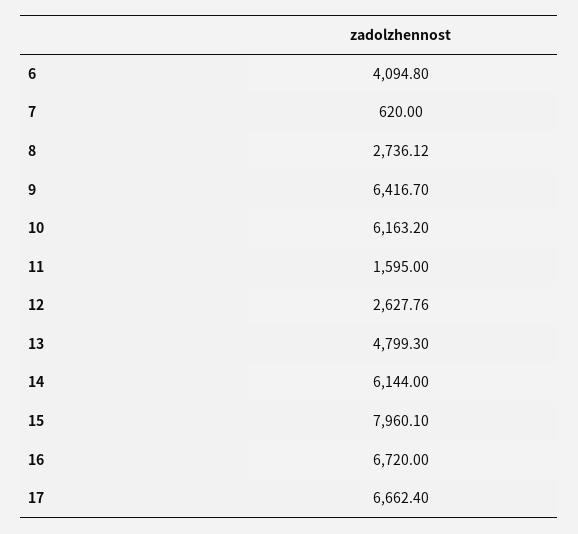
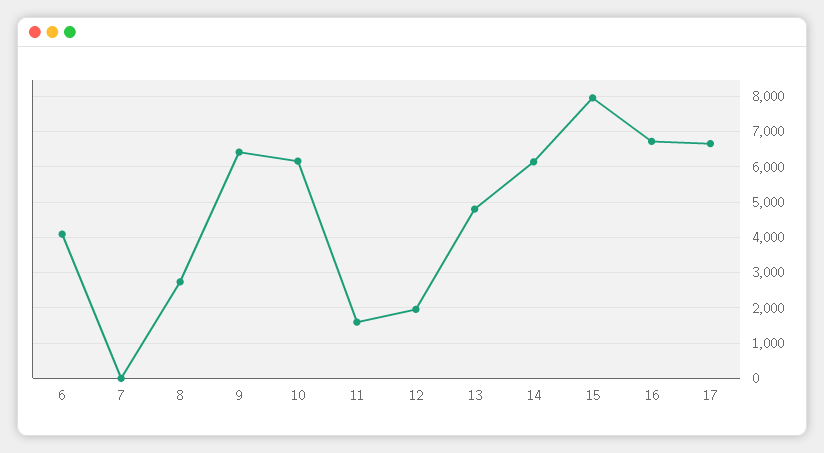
7: 620 -> 0
12: 2627.76 -> 2000

